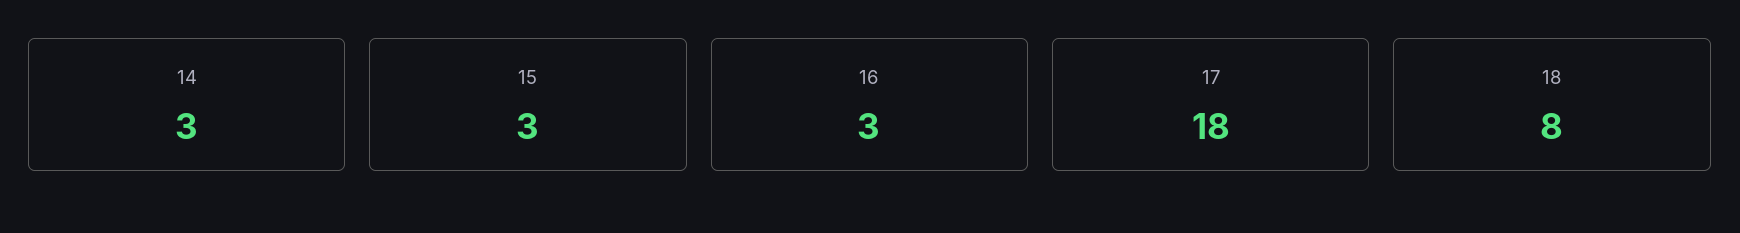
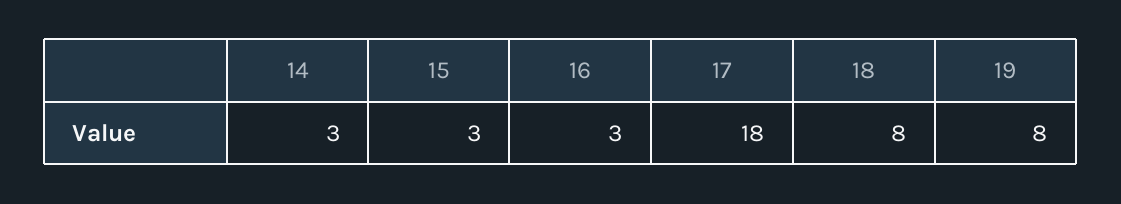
19: none -> 8

